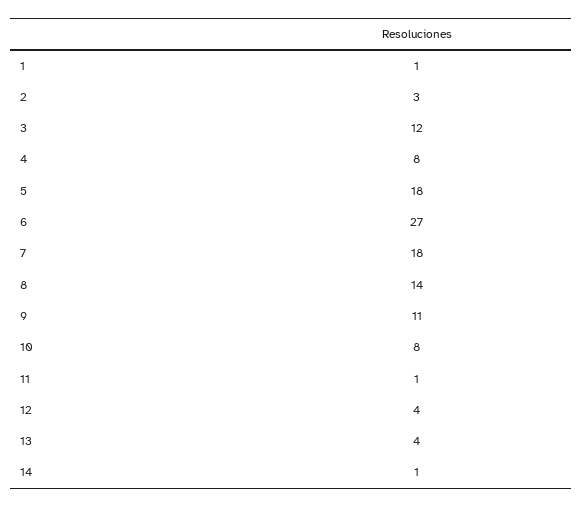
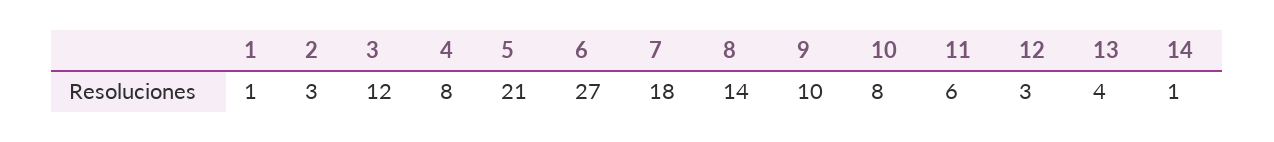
5: 18 -> 21
9: 11 -> 10
11: 1 -> 6
12: 4 -> 3

